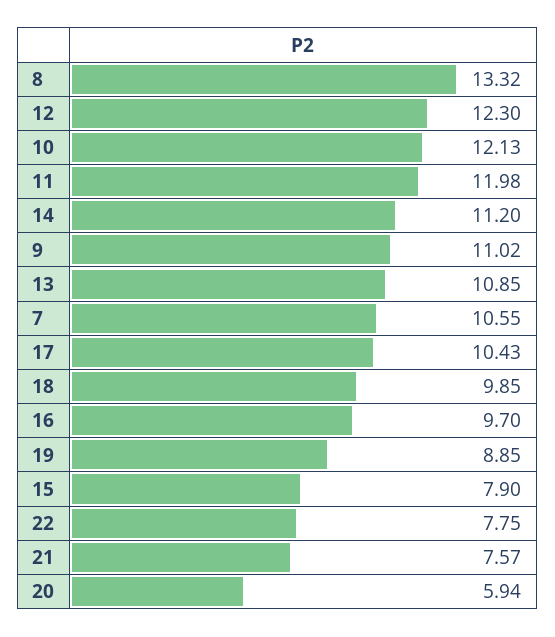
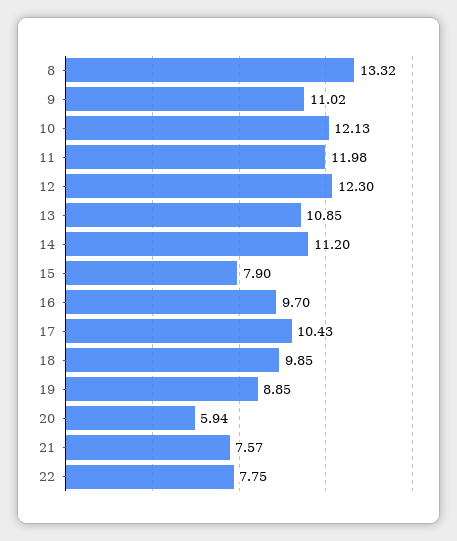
7: 10.55 -> none

